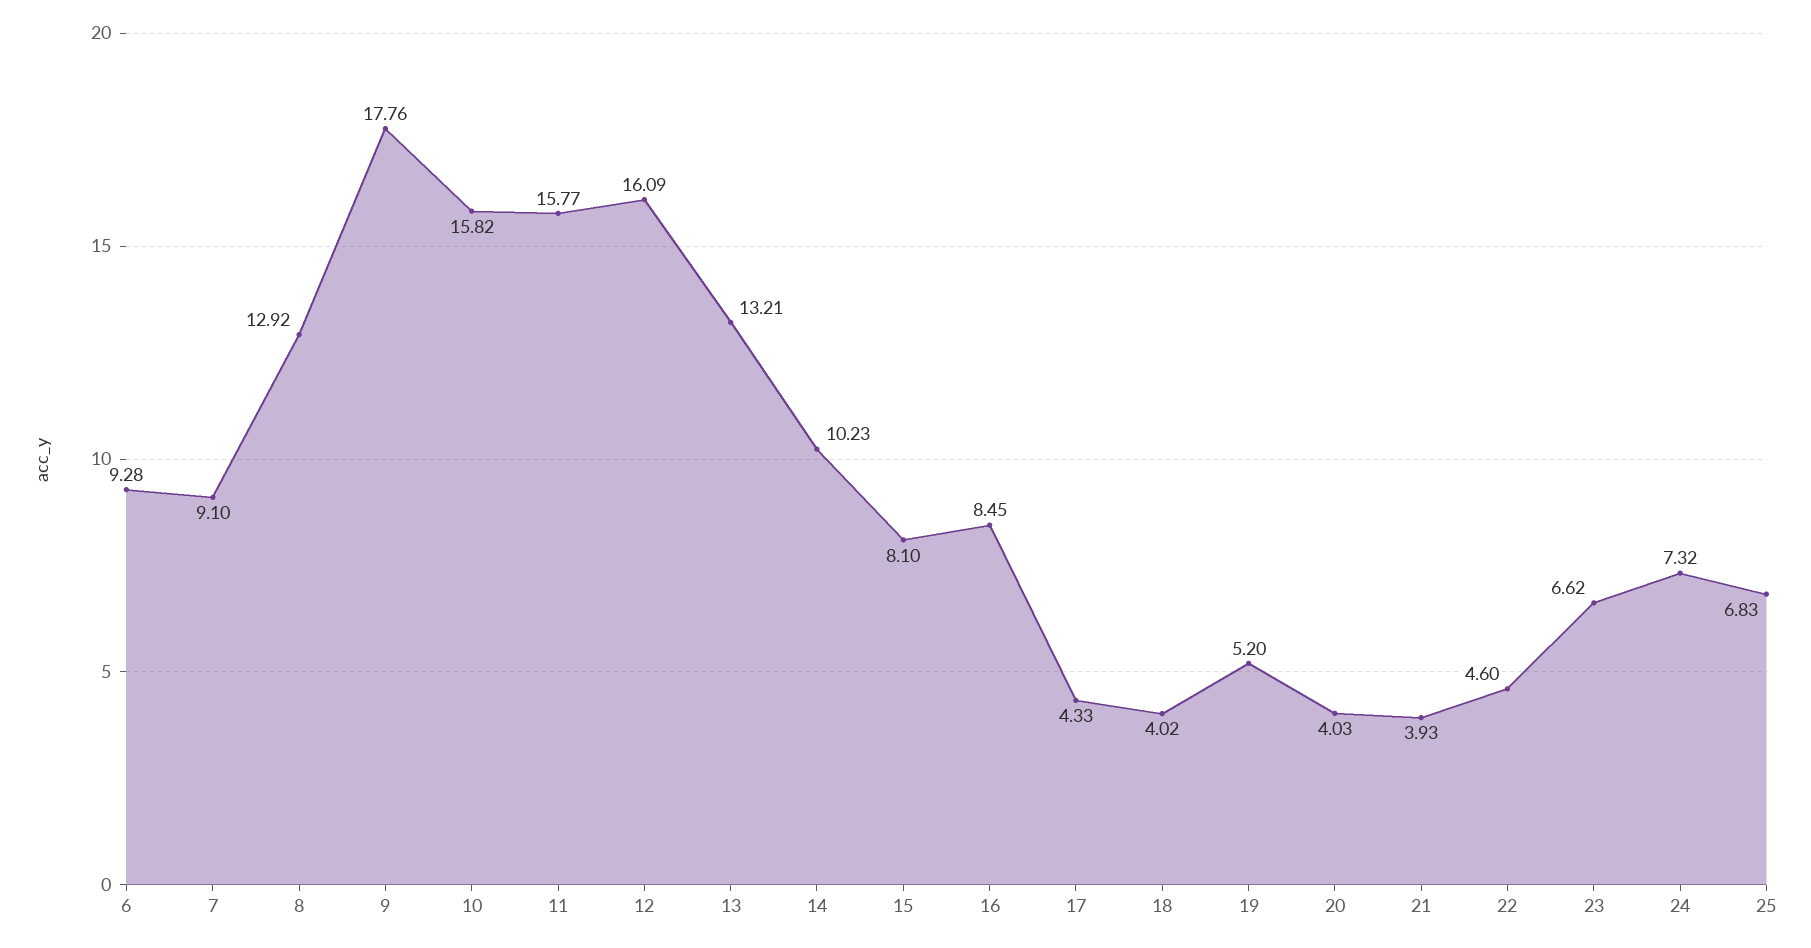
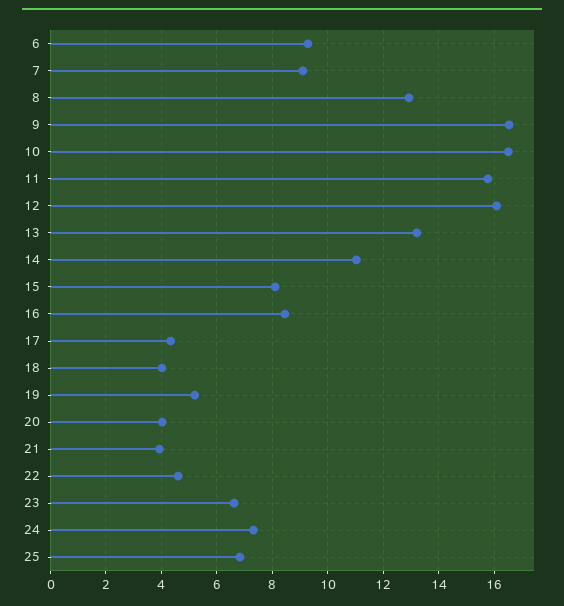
9: 17.76 -> 16.5
10: 15.82 -> 16.5
14: 10.23 -> 11

